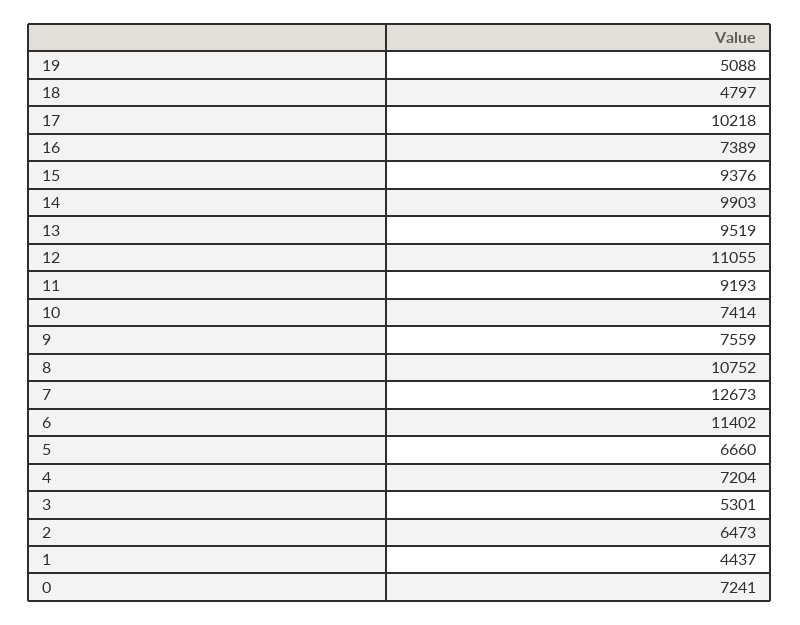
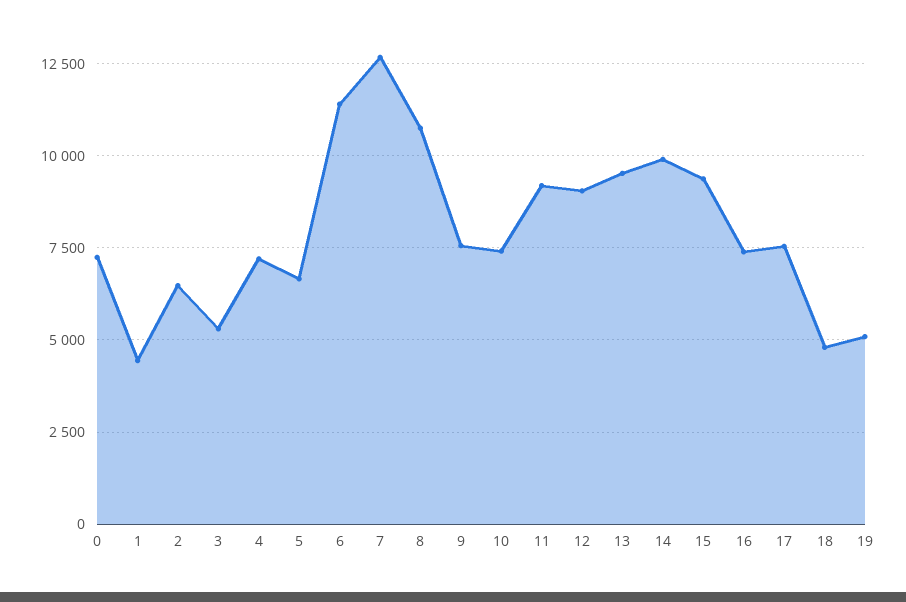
17: 10218 -> 7500
12: 11055 -> 9000

